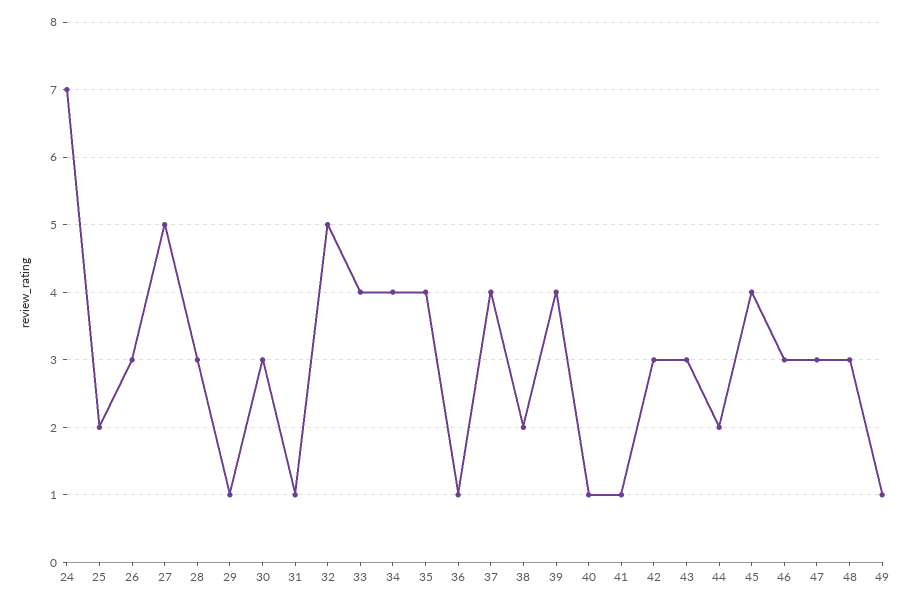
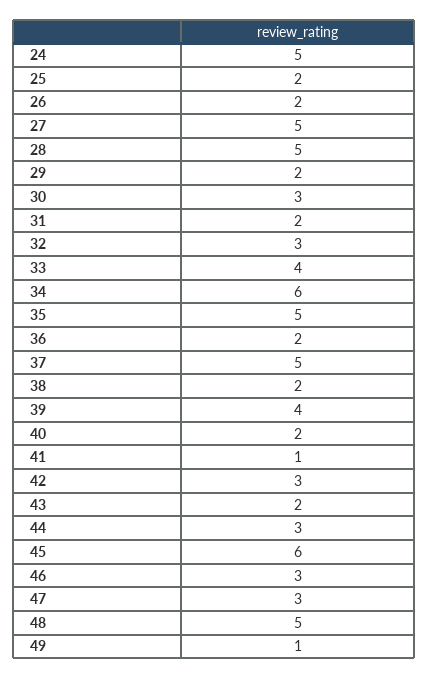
24: 7 -> 5
26: 3 -> 2
28: 3 -> 5
29: 1 -> 2
31: 1 -> 2
32: 5 -> 3
34: 4 -> 6
35: 4 -> 5
36: 1 -> 2
37: 4 -> 5
40: 1 -> 2
43: 3 -> 2
44: 2 -> 3
45: 4 -> 6
48: 3 -> 5

